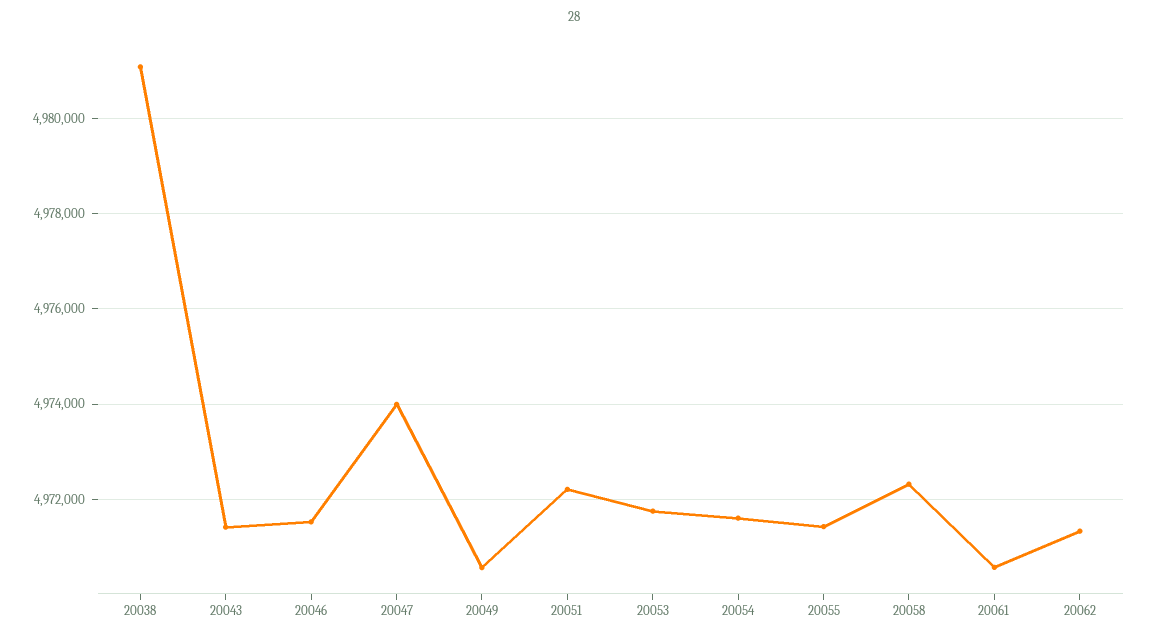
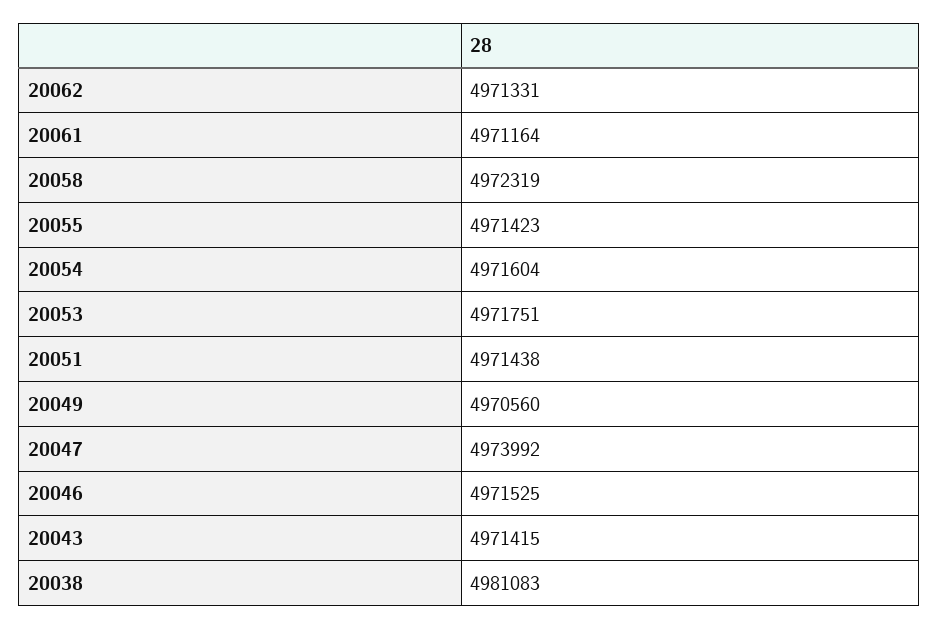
20051: 4972200 -> 4971438
20061: 4970600 -> 4971164

